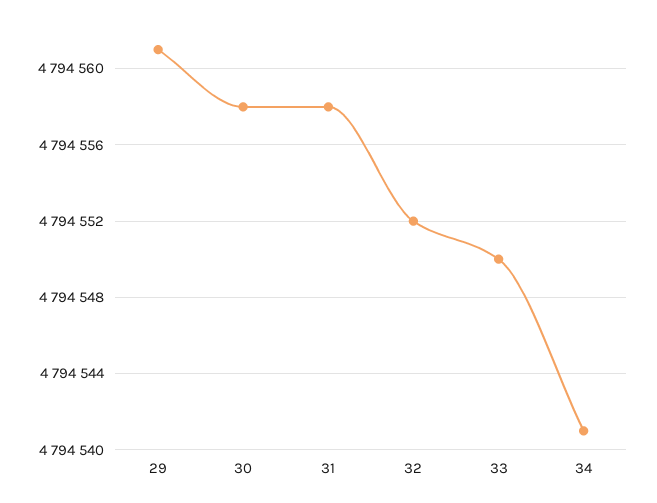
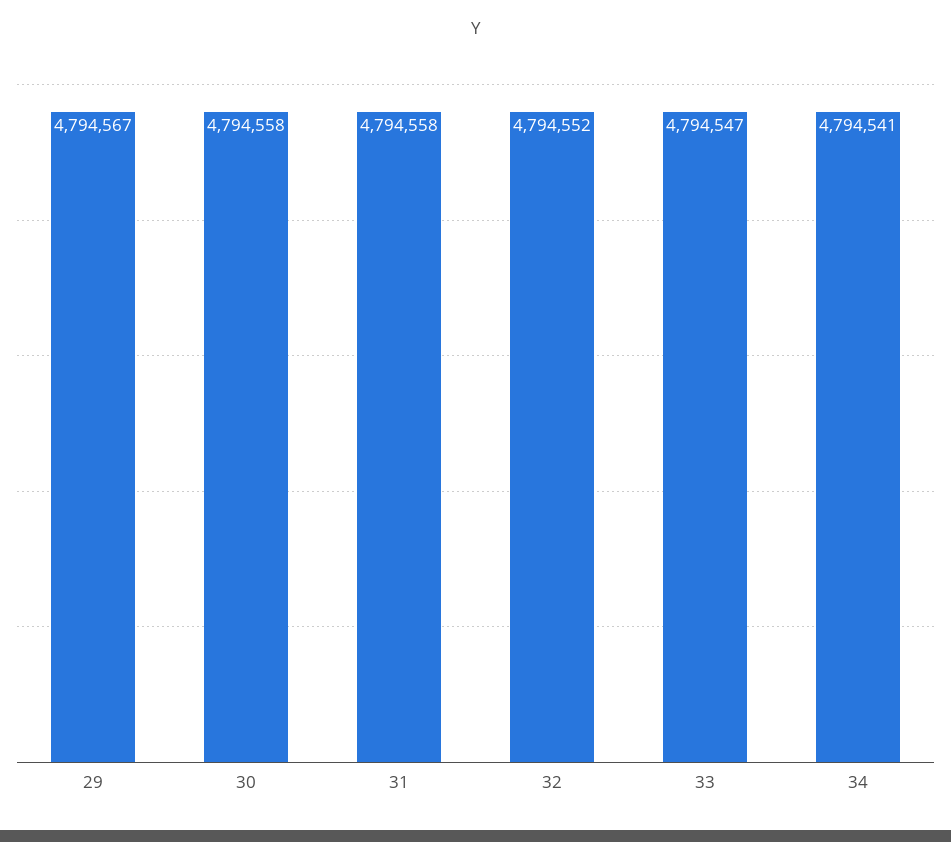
29: 4794561 -> 4794567
33: 4794550 -> 4794547

